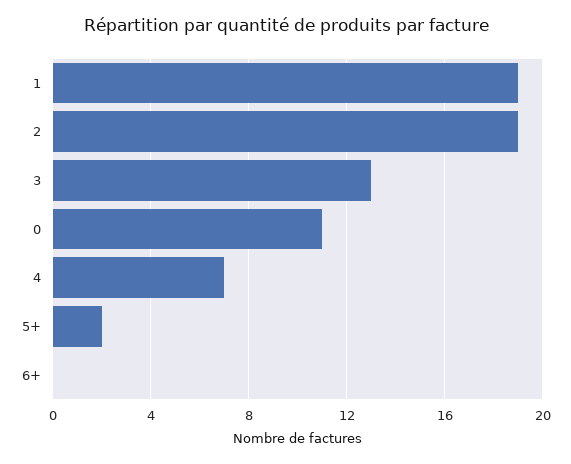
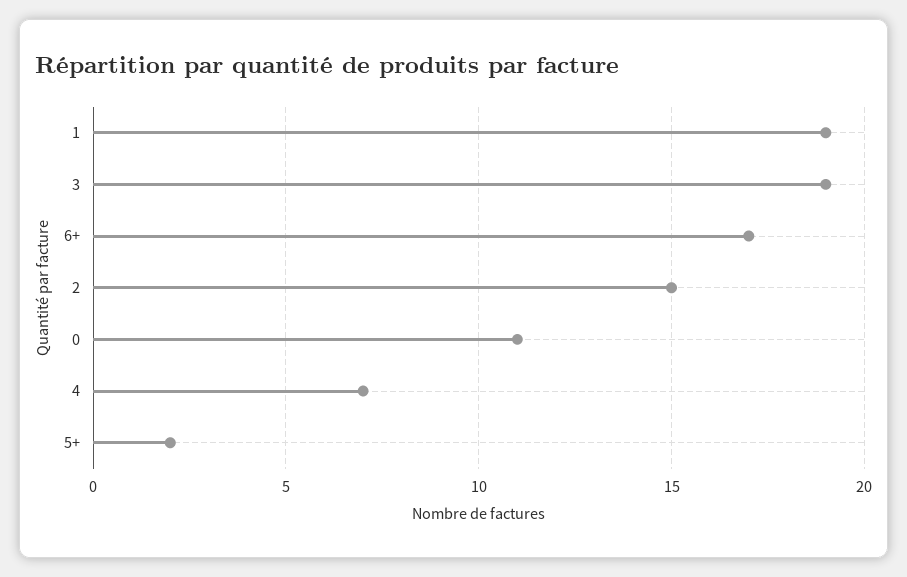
2: 19 -> 15
3: 13 -> 19
6+: 0 -> 17

